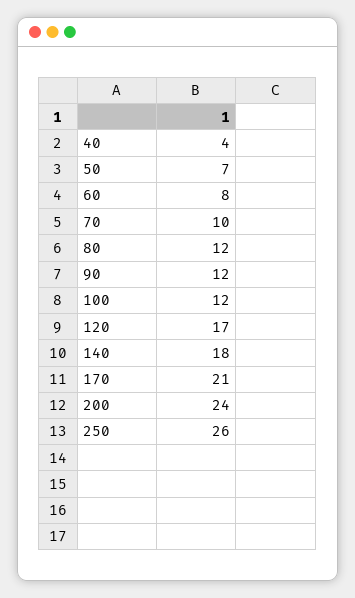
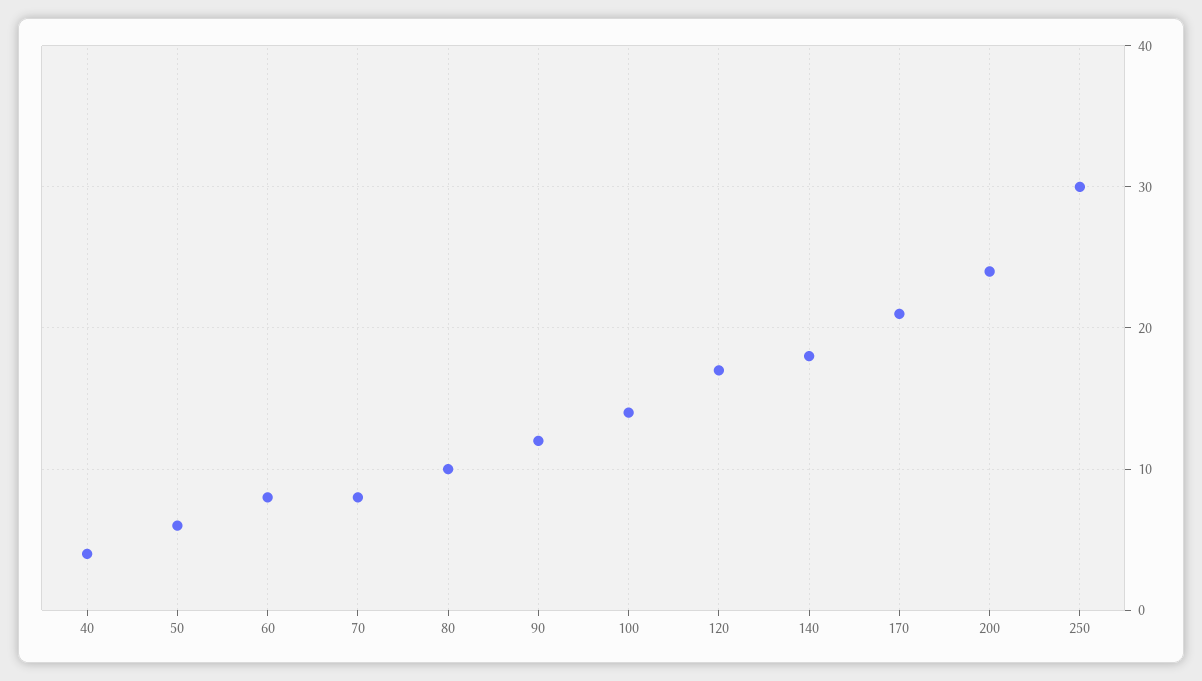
50: 7 -> 6
70: 10 -> 8
80: 12 -> 10
100: 12 -> 14
250: 26 -> 30

